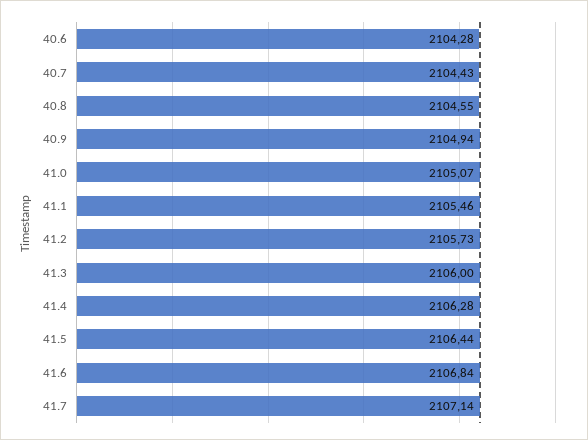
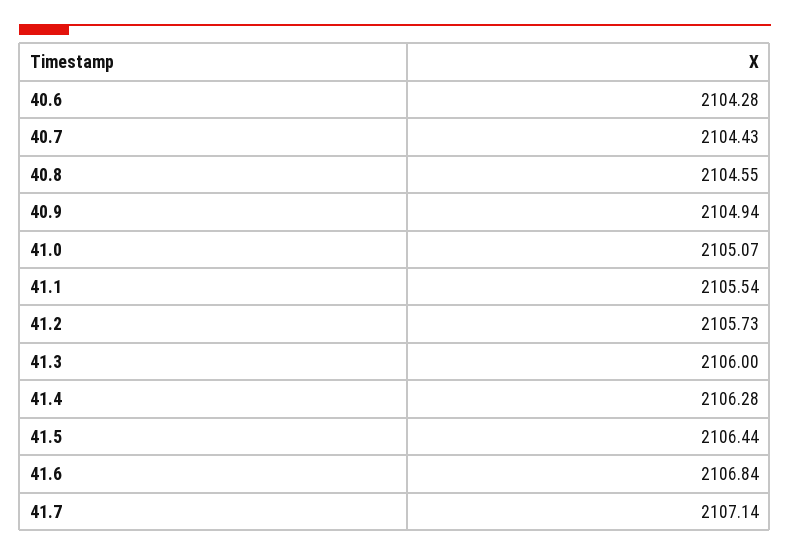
41.1: 2105.46 -> 2105.54

